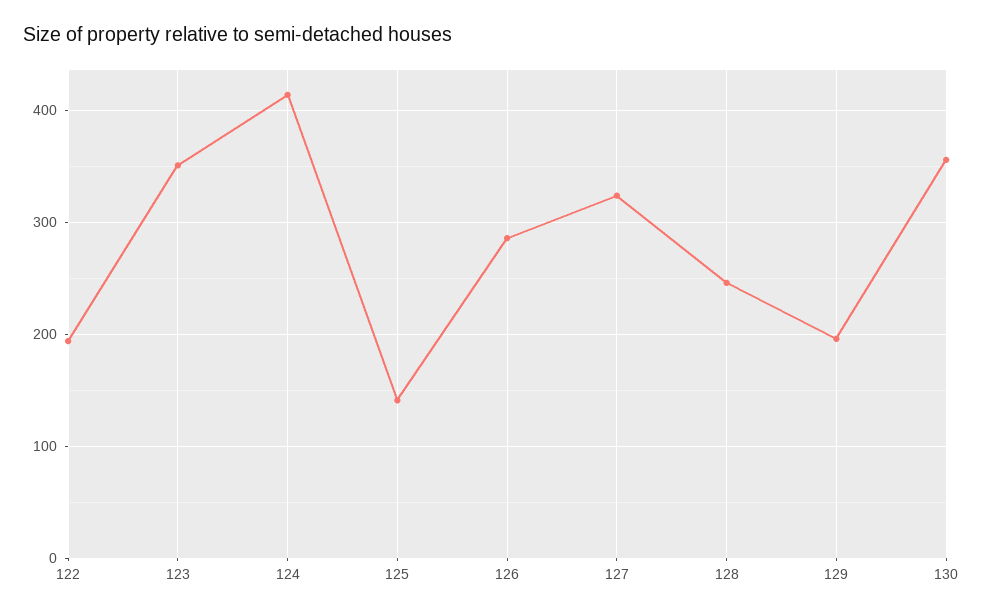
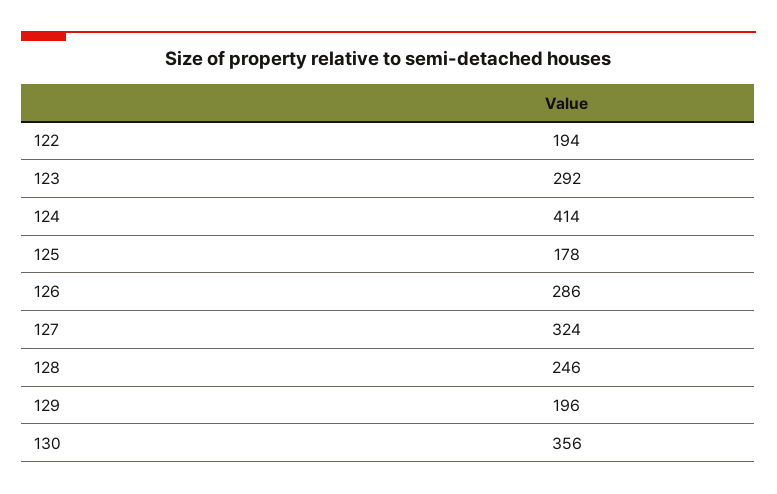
123: 350 -> 292
125: 140 -> 178

